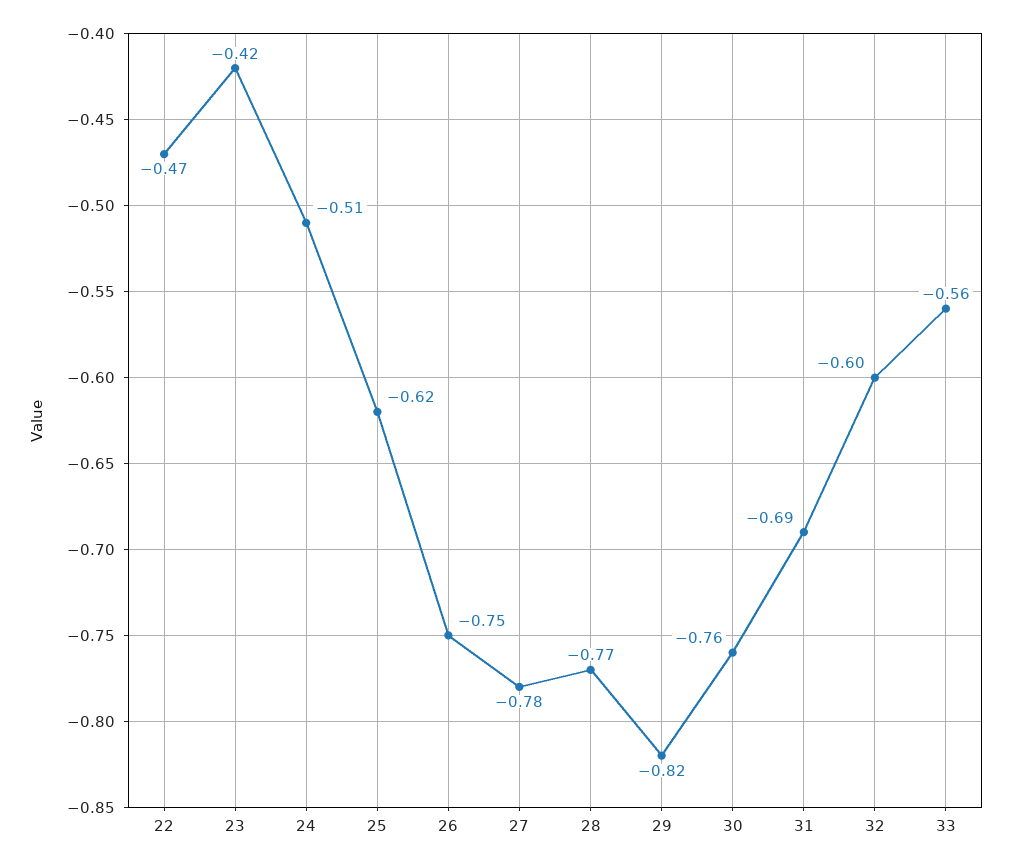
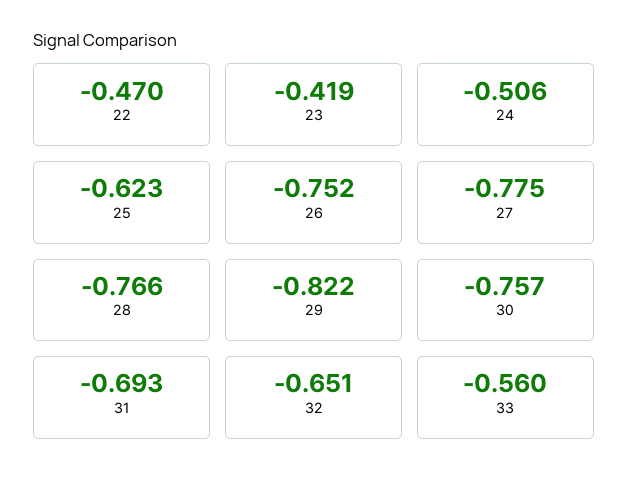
32: -0.6 -> -0.651

